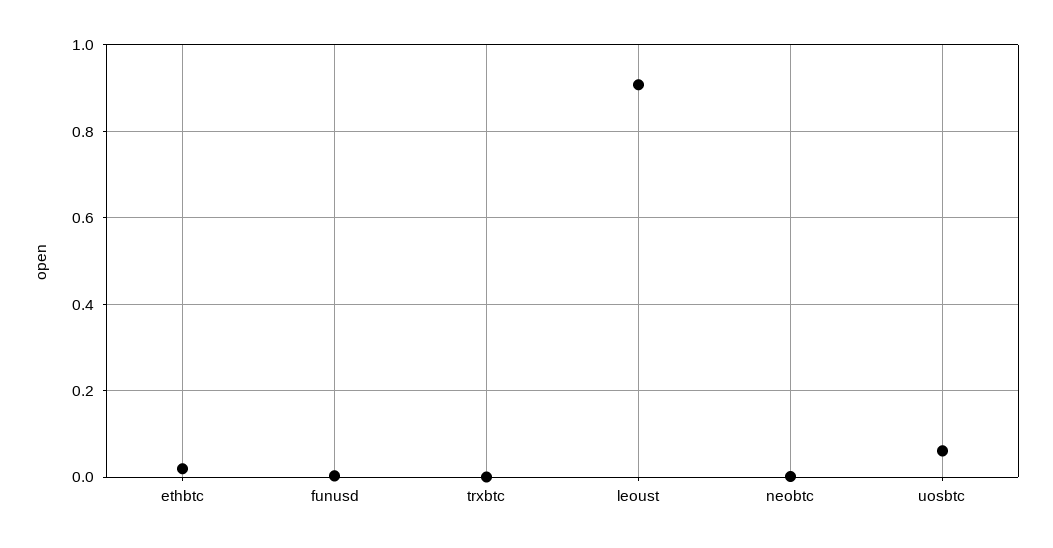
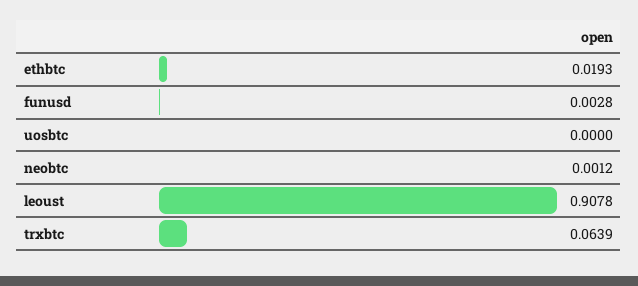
trxbtc: 0 -> 0.0639
uosbtc: 0.06 -> 0

